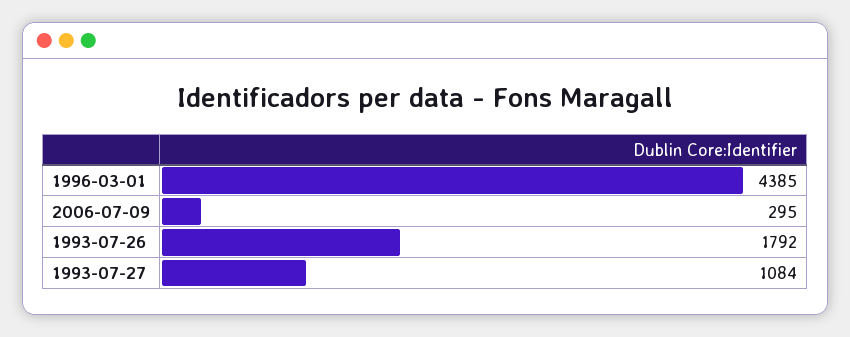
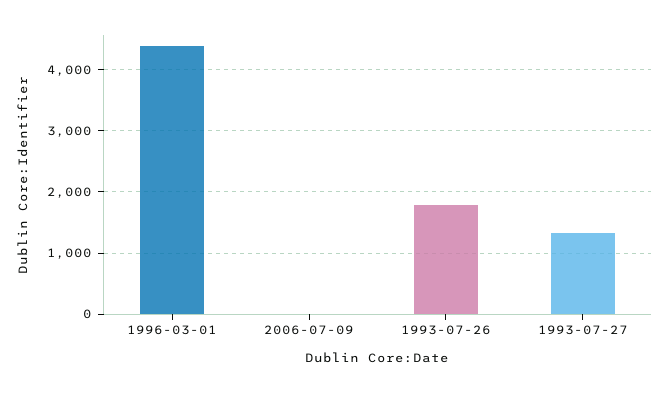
2006-07-09: 295 -> 0
1993-07-27: 1084 -> 1300

